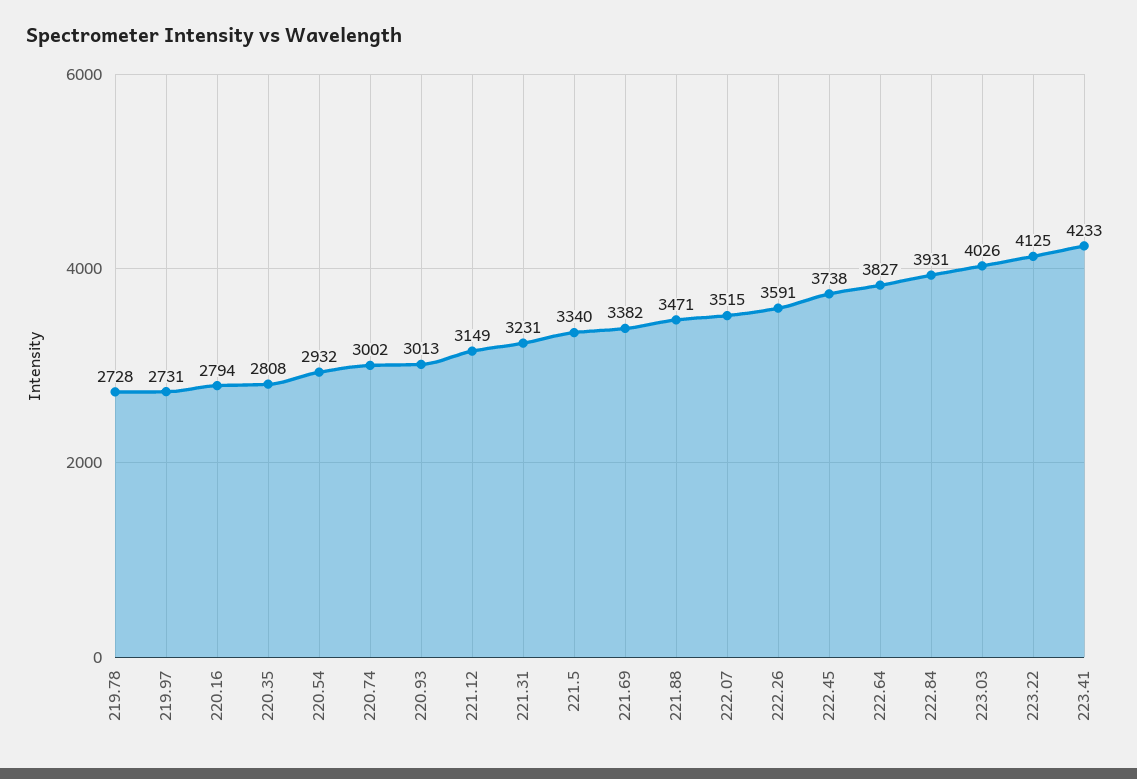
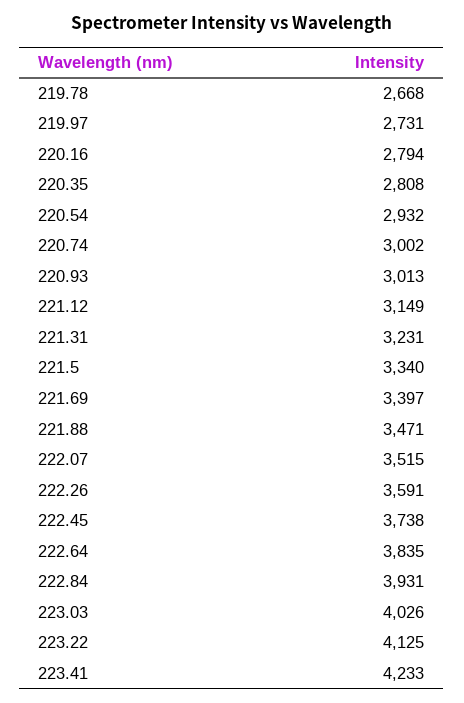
219.78: 2728 -> 2668
221.69: 3382 -> 3397
222.64: 3827 -> 3835

